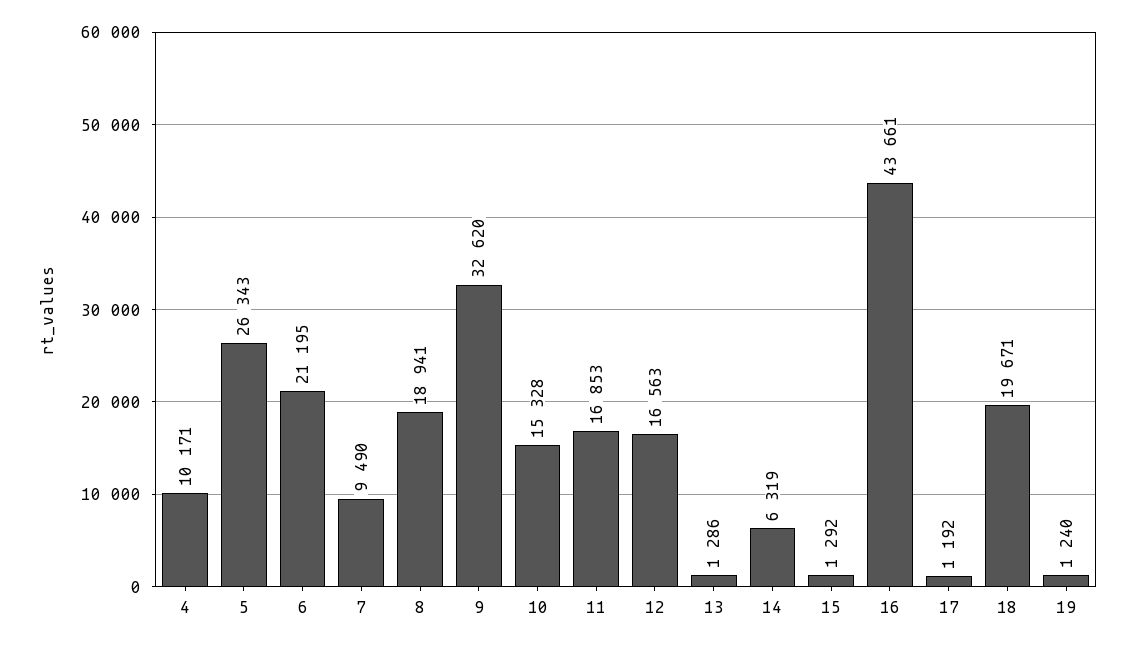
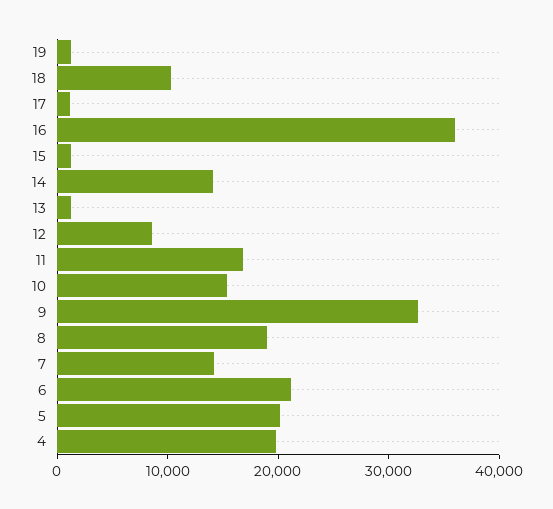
4: 10171 -> 20000
5: 26343 -> 20000
7: 9490 -> 14000
12: 16563 -> 8000
14: 6319 -> 14000
16: 43661 -> 36000
18: 19671 -> 10000

